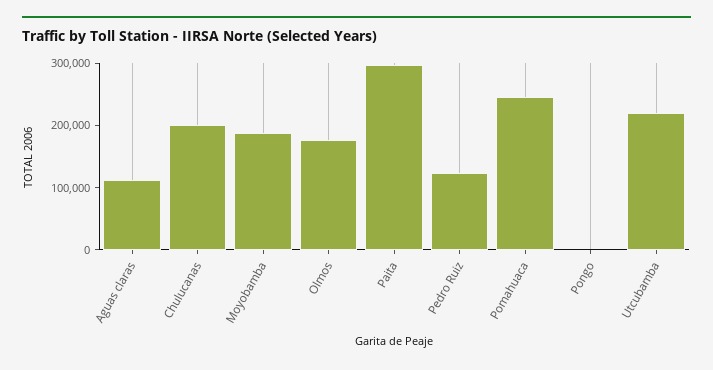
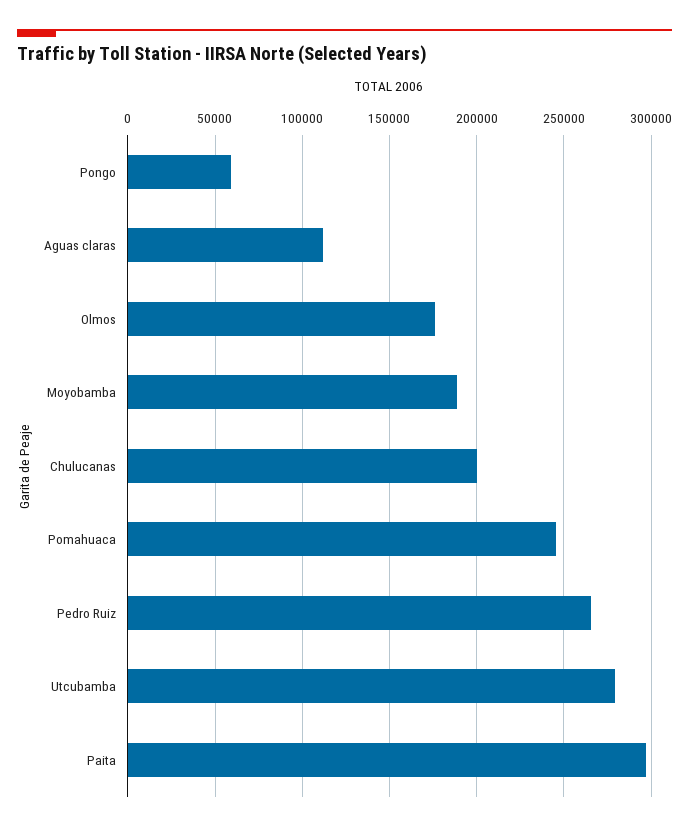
Pedro Ruiz: 120000 -> 265000
Pongo: 0 -> 60000
Utcubamba: 220000 -> 280000

